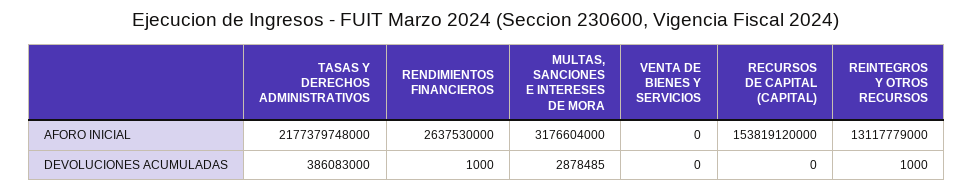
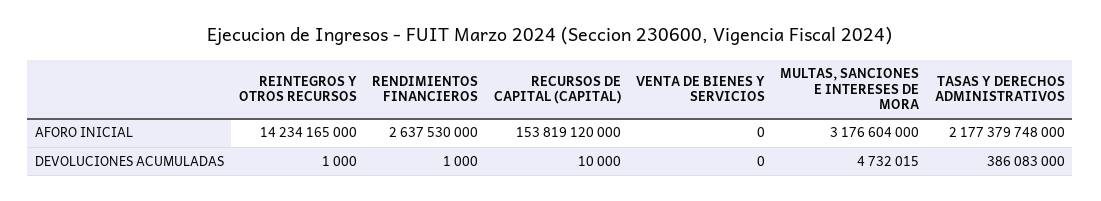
REINTEGROS Y OTROS RECURSOS, AFORO INICIAL: 13117779000 -> 14234165000
MULTAS, SANCIONES E INTERESES DE MORA, DEVOLUCIONES ACUMULADAS: 2878485 -> 4732015
RECURSOS DE CAPITAL (CAPITAL), DEVOLUCIONES ACUMULADAS: 0 -> 10000

